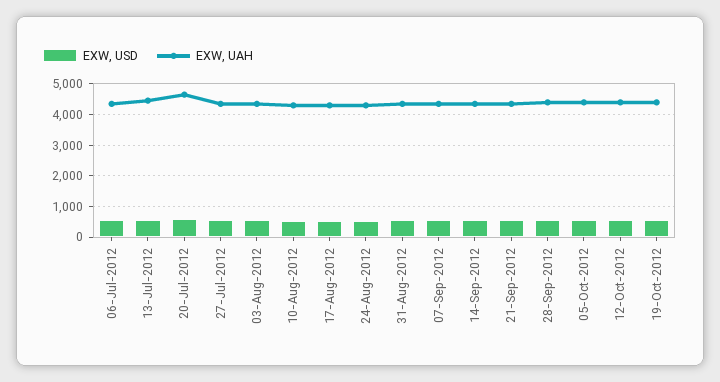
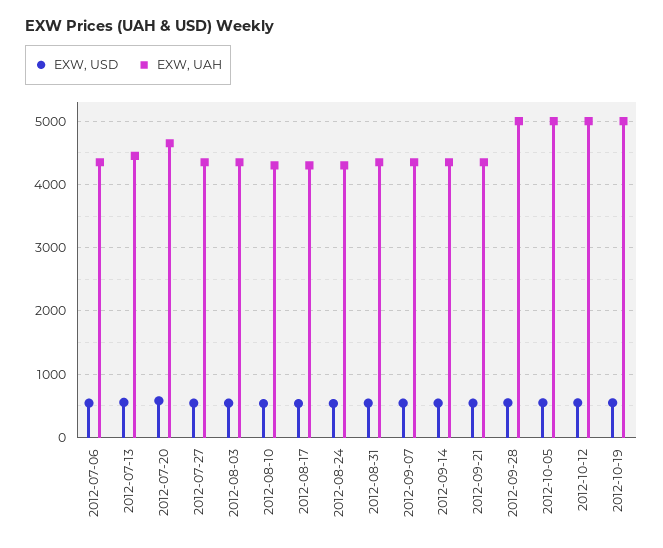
EXW, UAH, 28-Sep-2012: 4400 -> 5000
EXW, UAH, 05-Oct-2012: 4400 -> 5000
EXW, UAH, 12-Oct-2012: 4400 -> 5000
EXW, UAH, 19-Oct-2012: 4400 -> 5000

